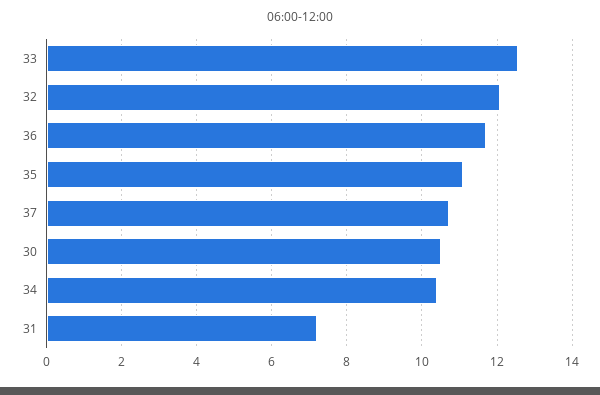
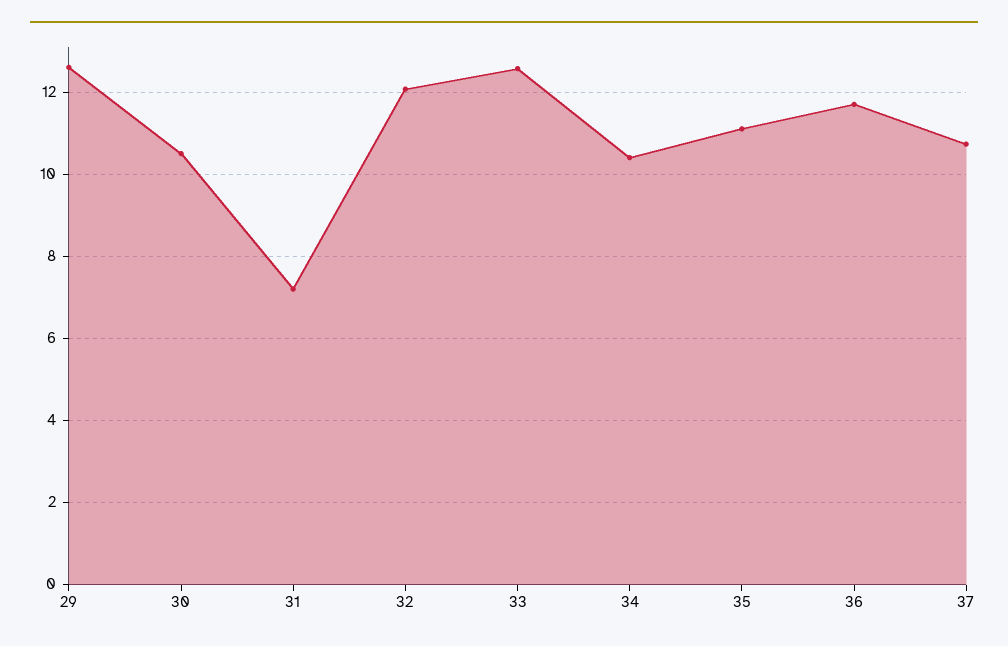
29: none -> 12.6

